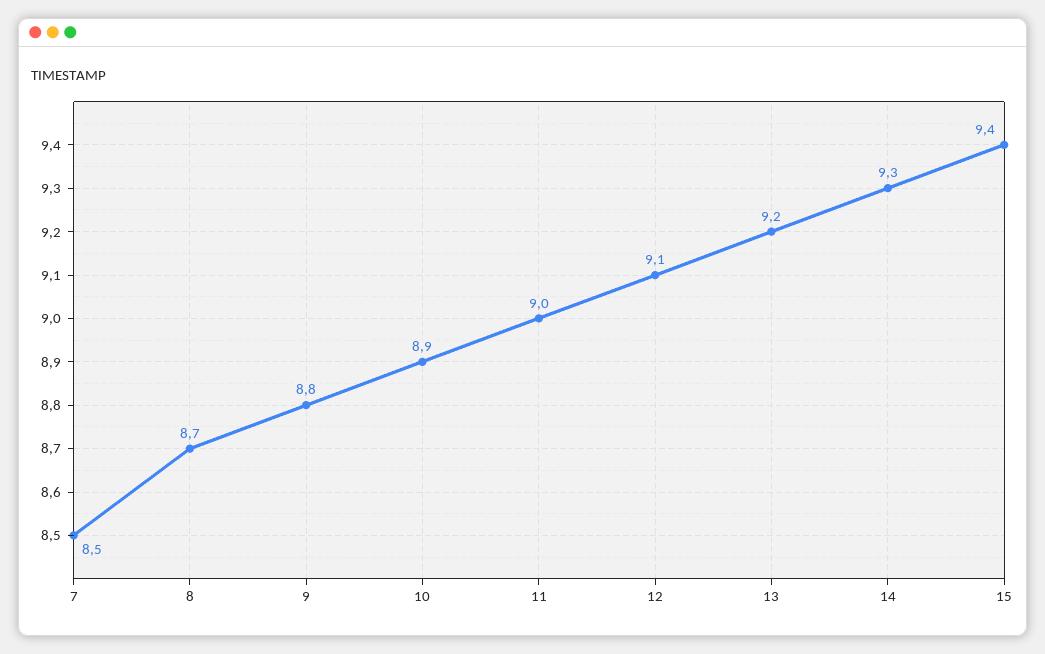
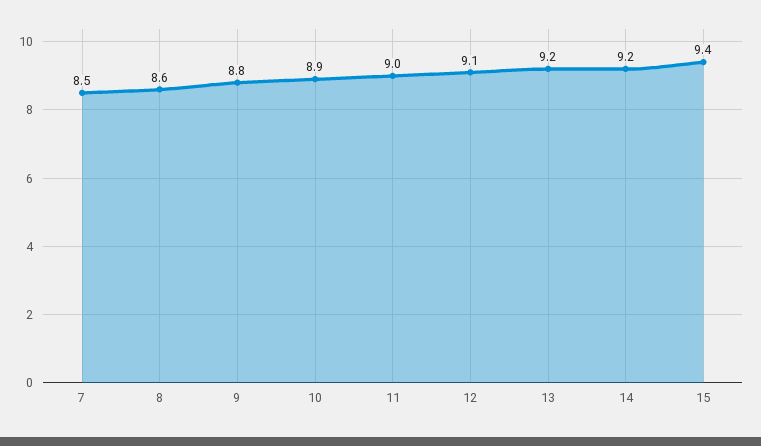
8: 8.7 -> 8.6
14: 9.3 -> 9.2

